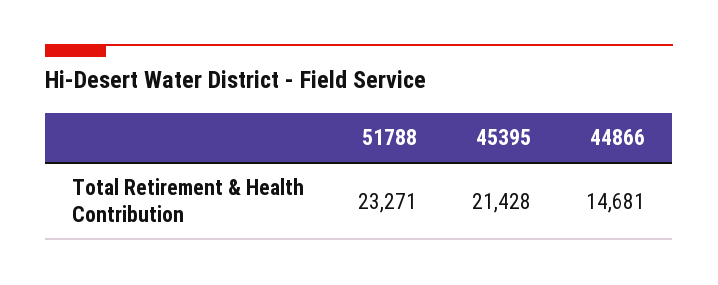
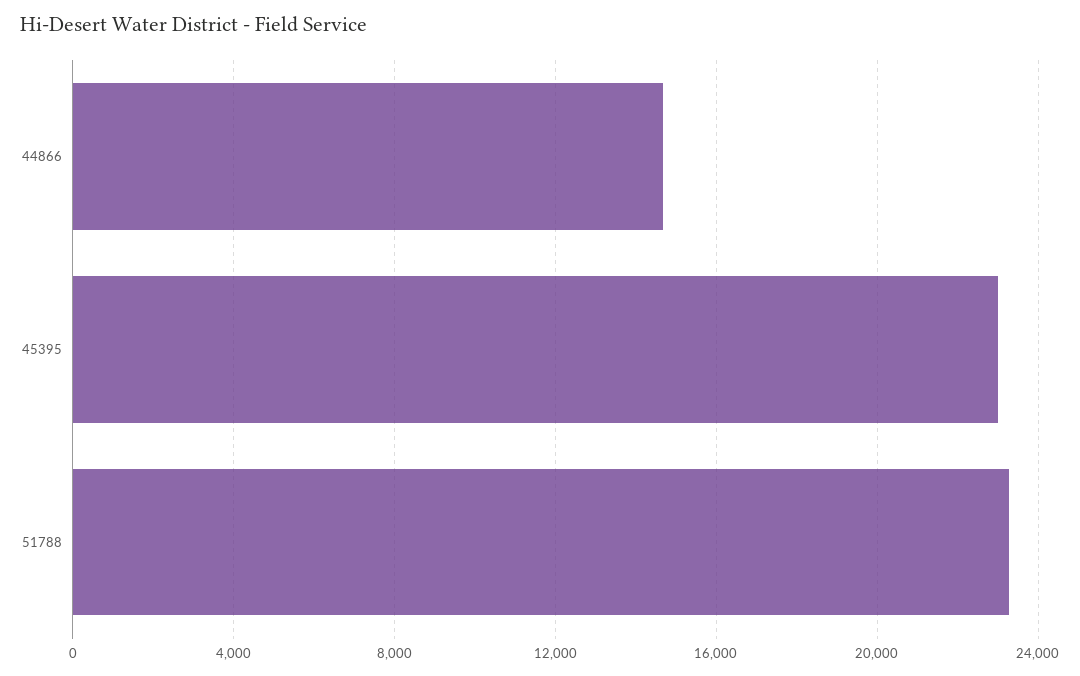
45395: 21428 -> 23000

